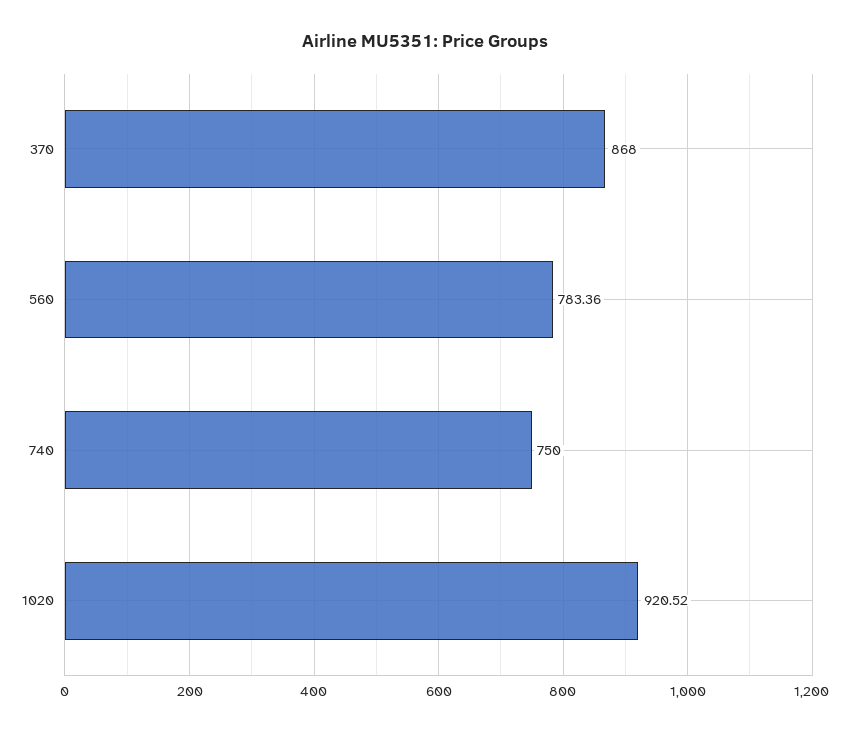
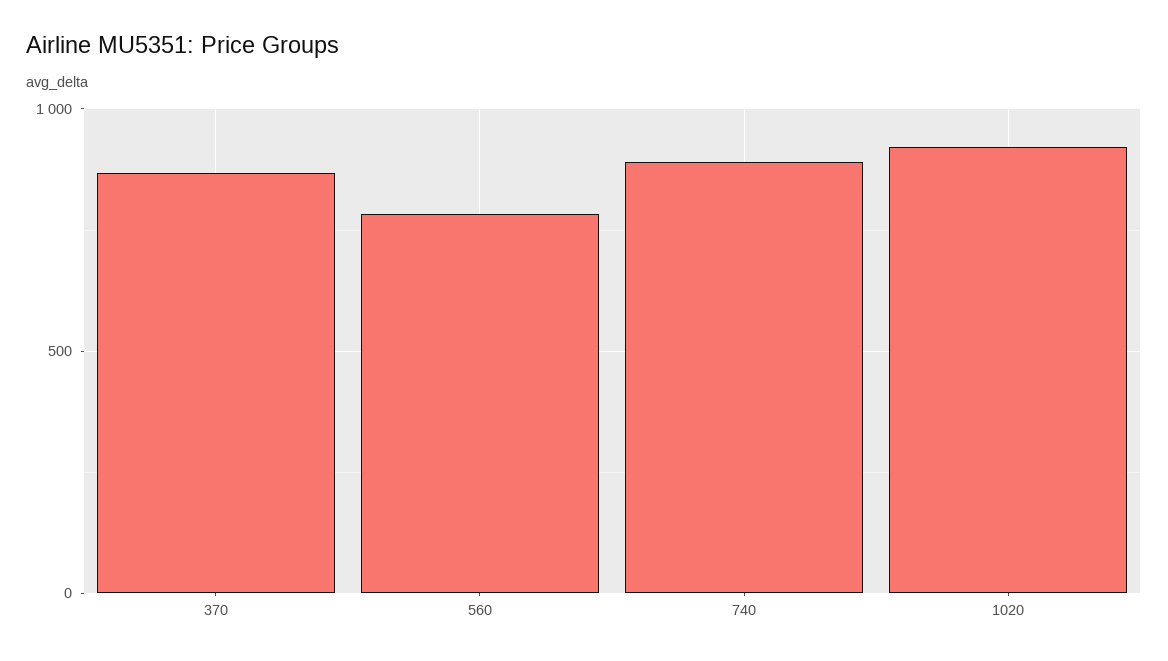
740: 750 -> 900

